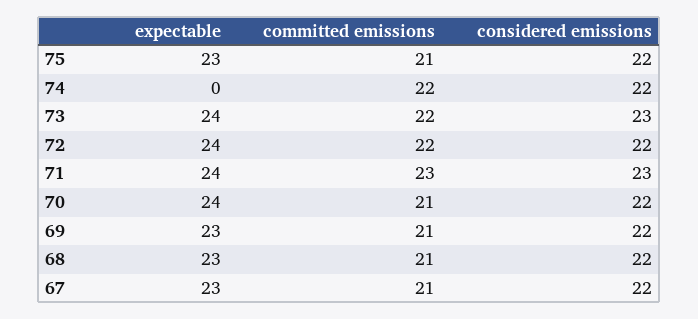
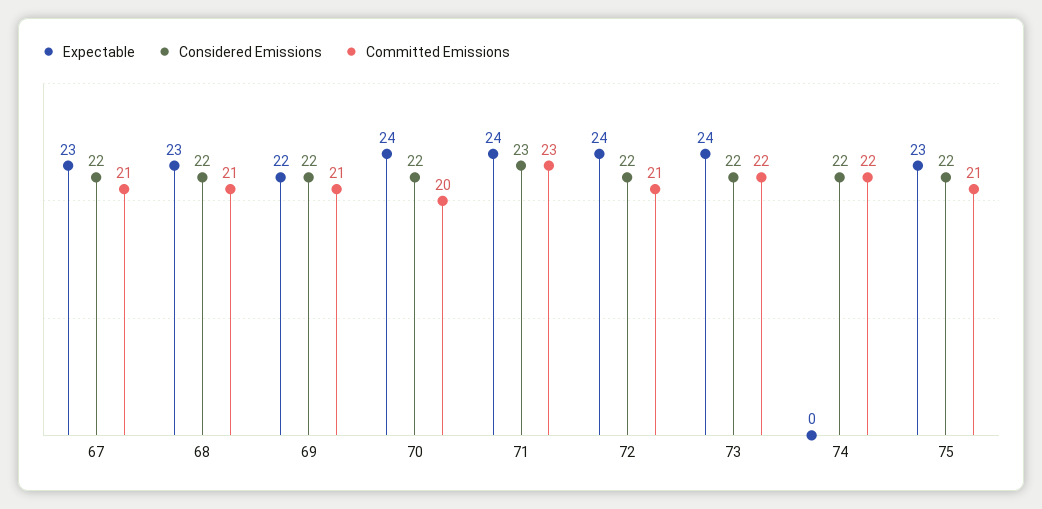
considered emissions, 73: 23 -> 22
committed emissions, 72: 22 -> 21
committed emissions, 70: 21 -> 20
expectable, 69: 23 -> 22

